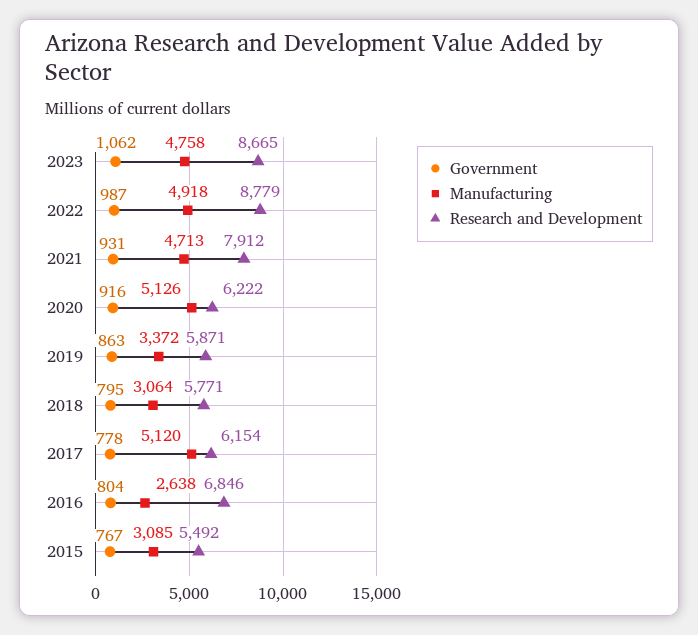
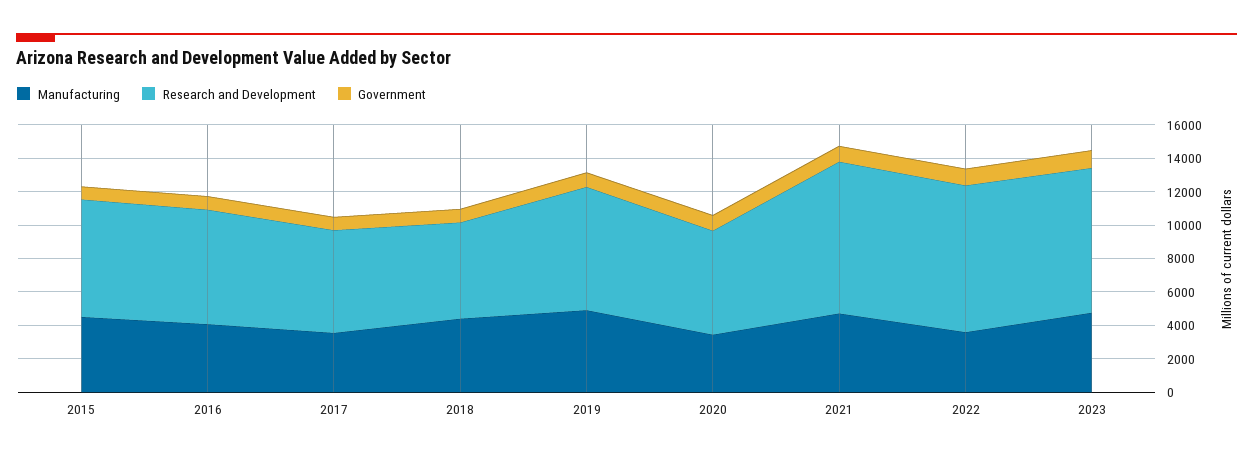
Manufacturing, 2022: 4918 -> 3500
Research and Development, 2021: 7912 -> 9000
Manufacturing, 2020: 5126 -> 3500
Manufacturing, 2019: 3372 -> 5000
Research and Development, 2019: 5871 -> 7500
Manufacturing, 2018: 3064 -> 4500
Manufacturing, 2017: 5120 -> 3500
Manufacturing, 2016: 2638 -> 4000
Manufacturing, 2015: 3085 -> 4500
Research and Development, 2015: 5492 -> 7000

